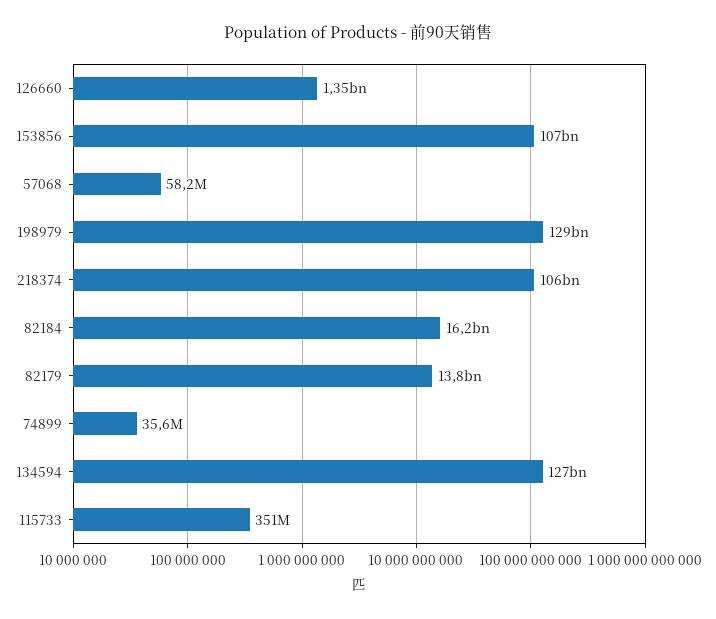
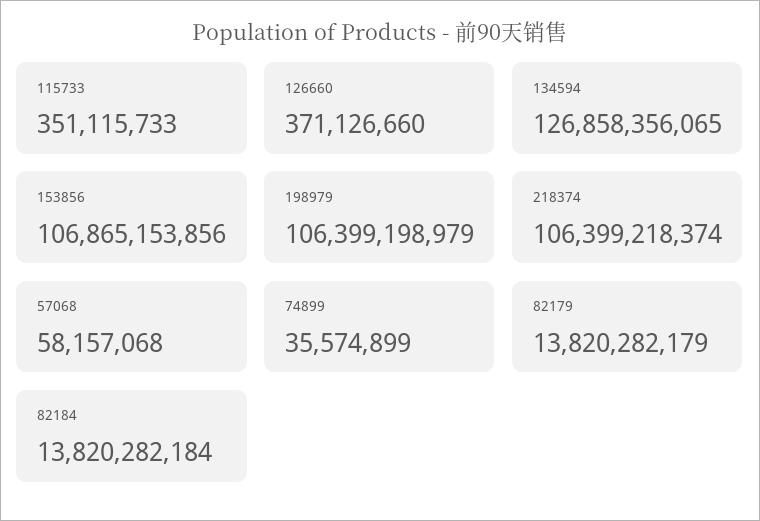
126660: 1350000000 -> 371126660
198979: 129000000000 -> 106399198979
82184: 16200000000 -> 13820282184

